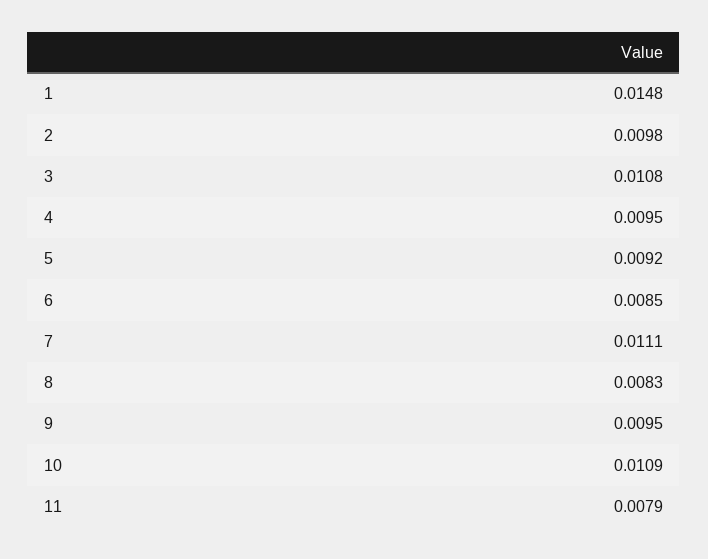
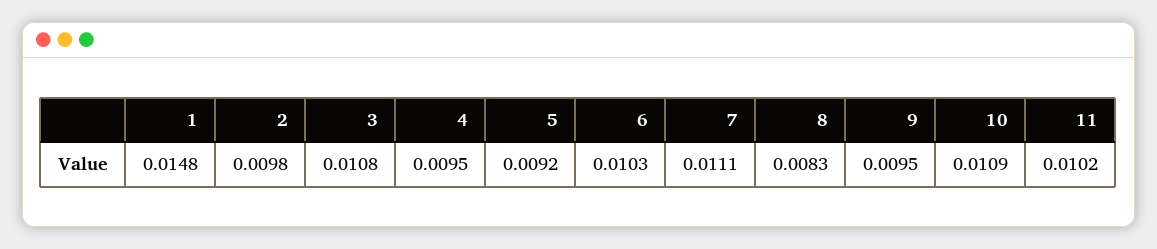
6: 0.0085 -> 0.0103
11: 0.0079 -> 0.0102

